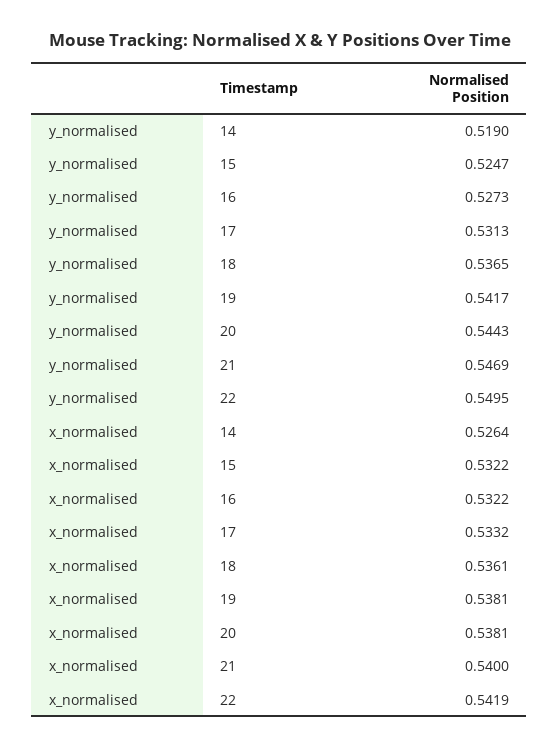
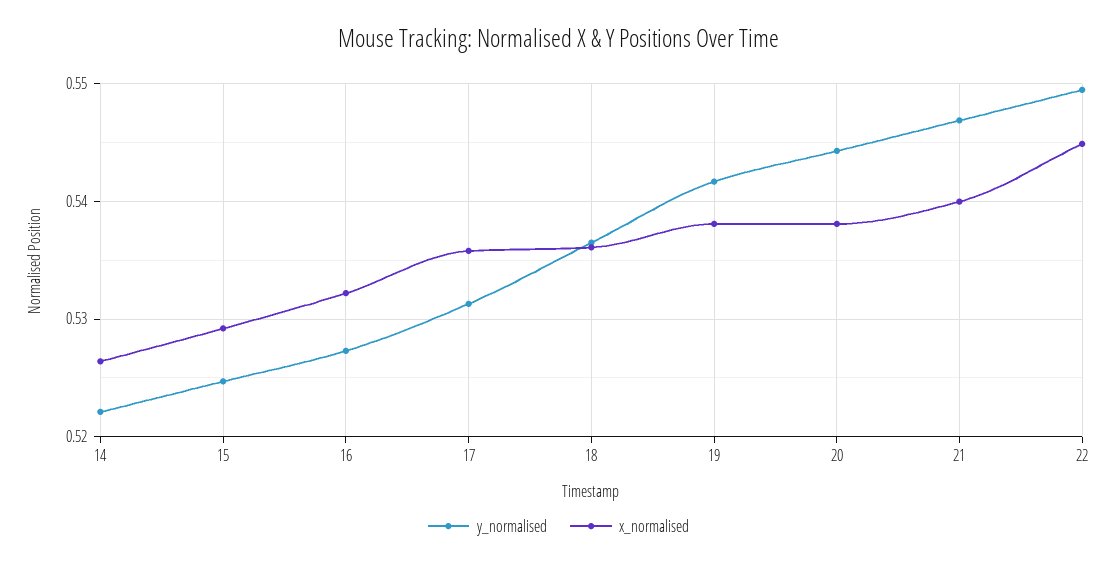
y_normalised, 14: 0.519 -> 0.522
x_normalised, 15: 0.5322 -> 0.529
x_normalised, 17: 0.5332 -> 0.536
x_normalised, 22: 0.5419 -> 0.545

